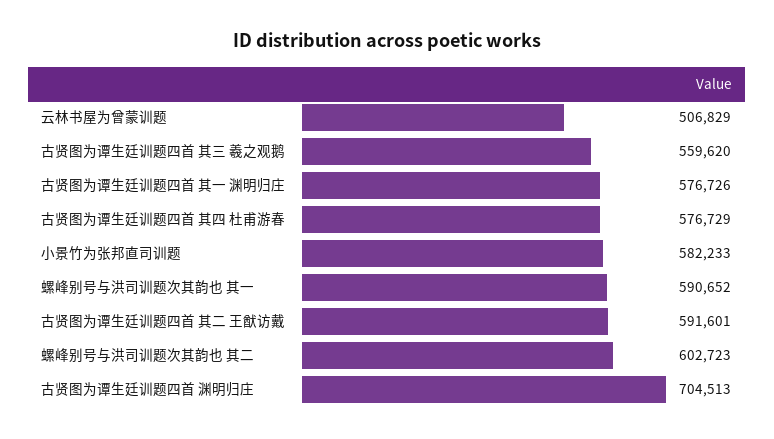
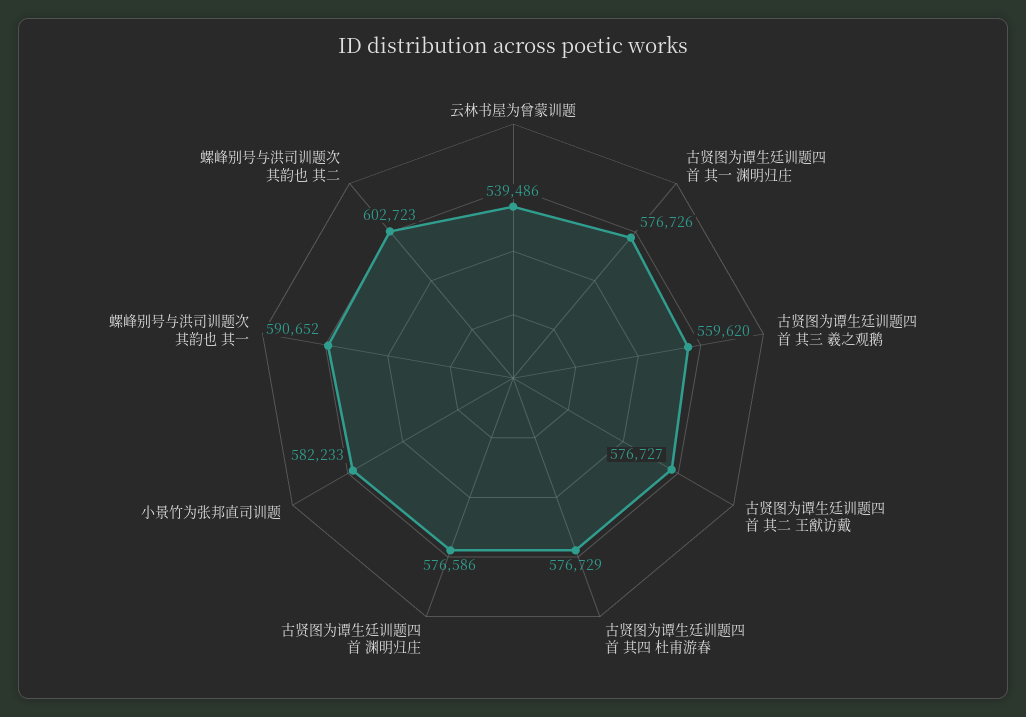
云林书屋为曾蒙训题: 506829 -> 539486
古贤图为谭生廷训题四首 其二 王猷访戴: 591601 -> 576727
古贤图为谭生廷训题四首 渊明归庄: 704513 -> 576586

